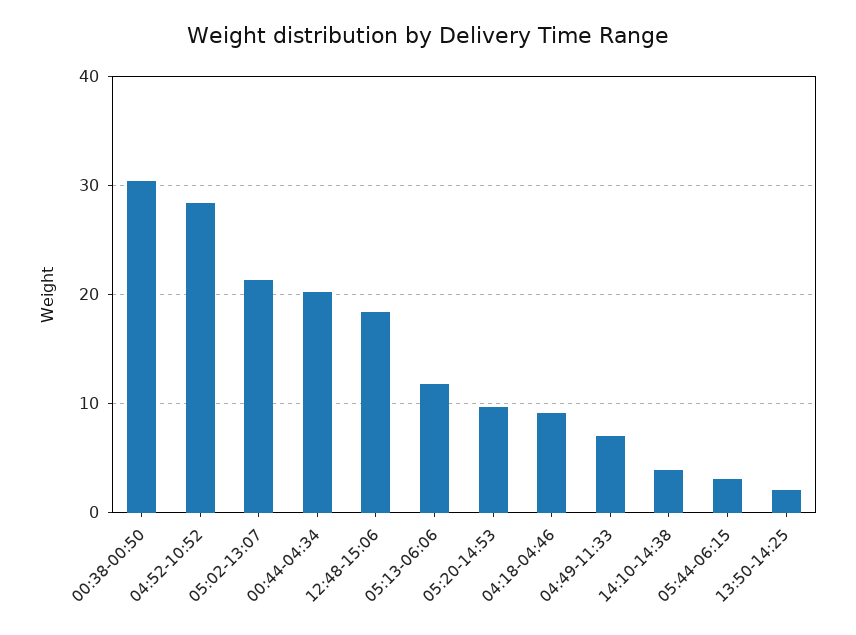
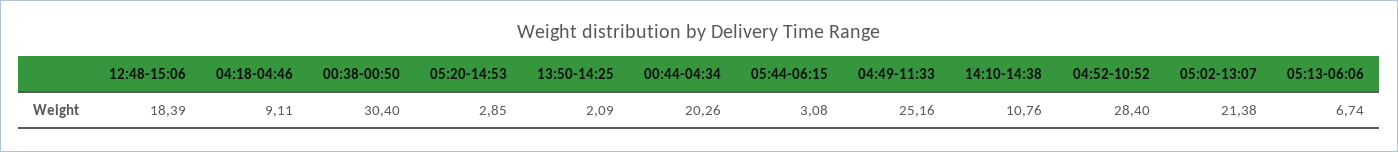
05:13-06:06: 12 -> 6.74
05:20-14:53: 10 -> 2.85
04:49-11:33: 7 -> 25.16
14:10-14:38: 4 -> 10.76

